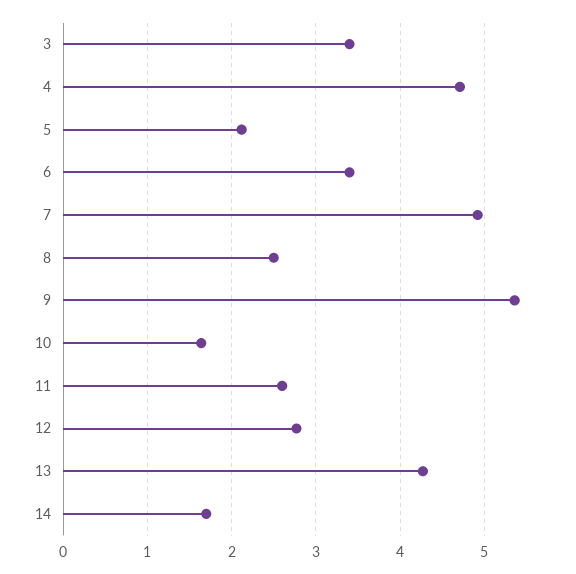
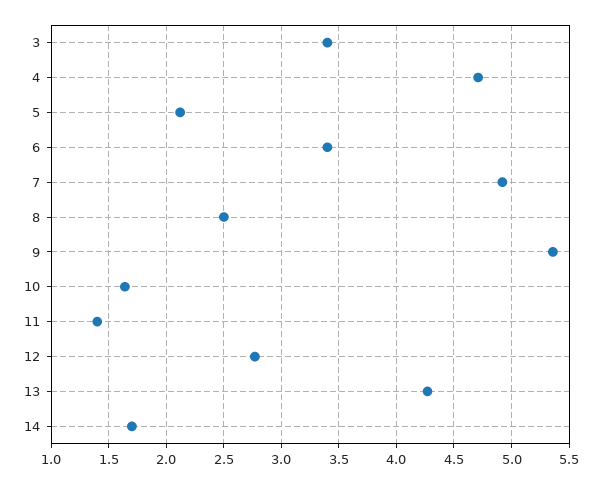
11: 2.6 -> 1.4

